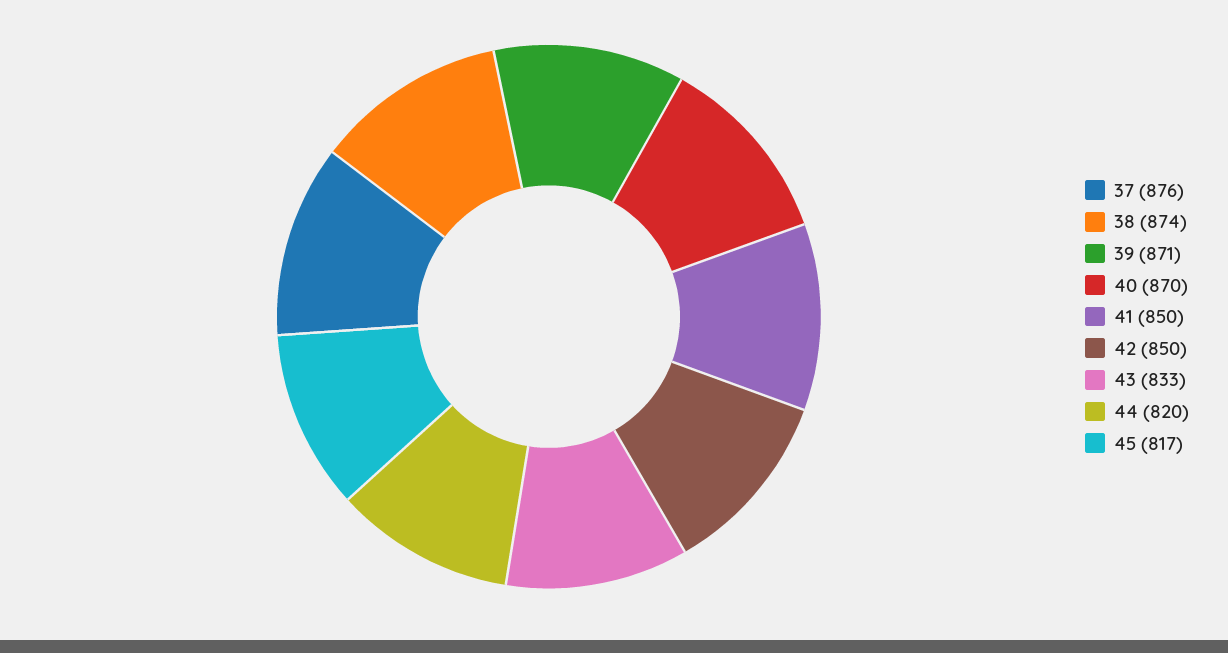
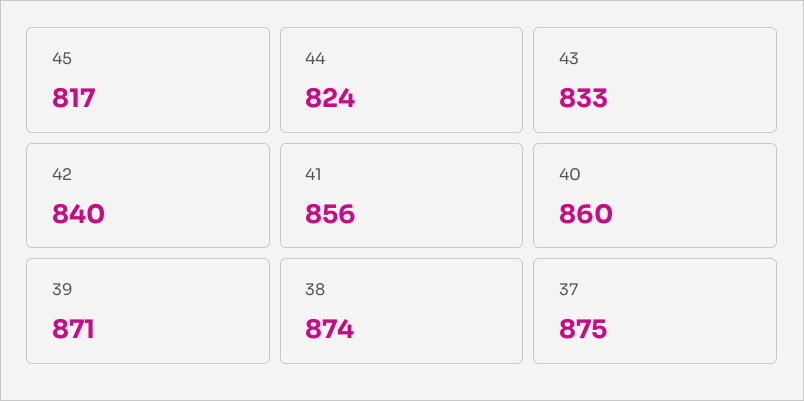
37: 876 -> 875
40: 870 -> 860
41: 850 -> 856
42: 850 -> 840
44: 820 -> 824

